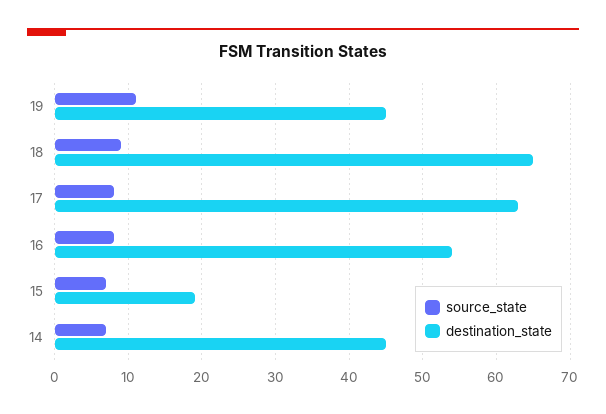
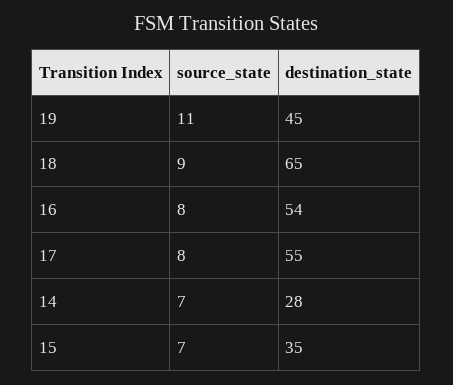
destination_state, 17: 63 -> 55
destination_state, 15: 19 -> 35
destination_state, 14: 45 -> 28

